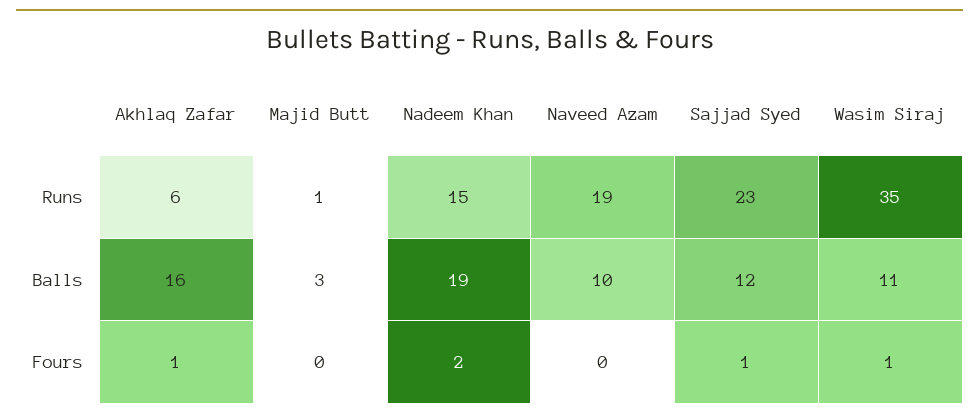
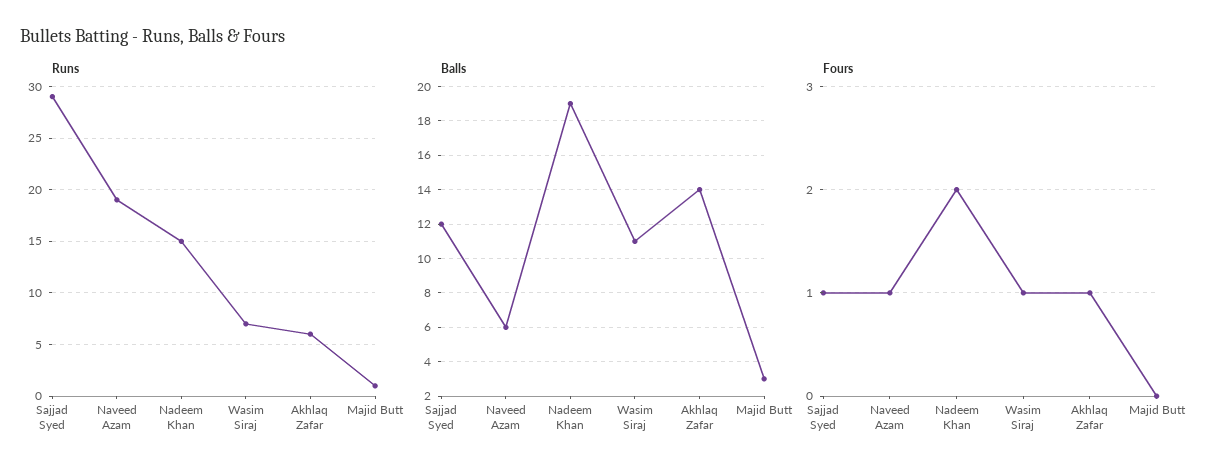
Runs, Sajjad Syed: 23 -> 29
Runs, Wasim Siraj: 35 -> 7
Balls, Akhlaq Zafar: 16 -> 14
Balls, Naveed Azam: 10 -> 6
Fours, Naveed Azam: 0 -> 1

